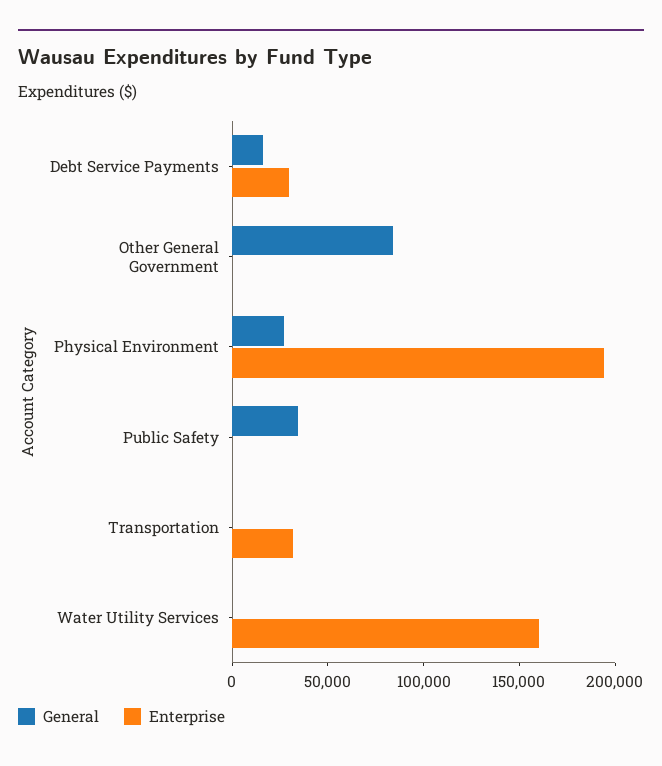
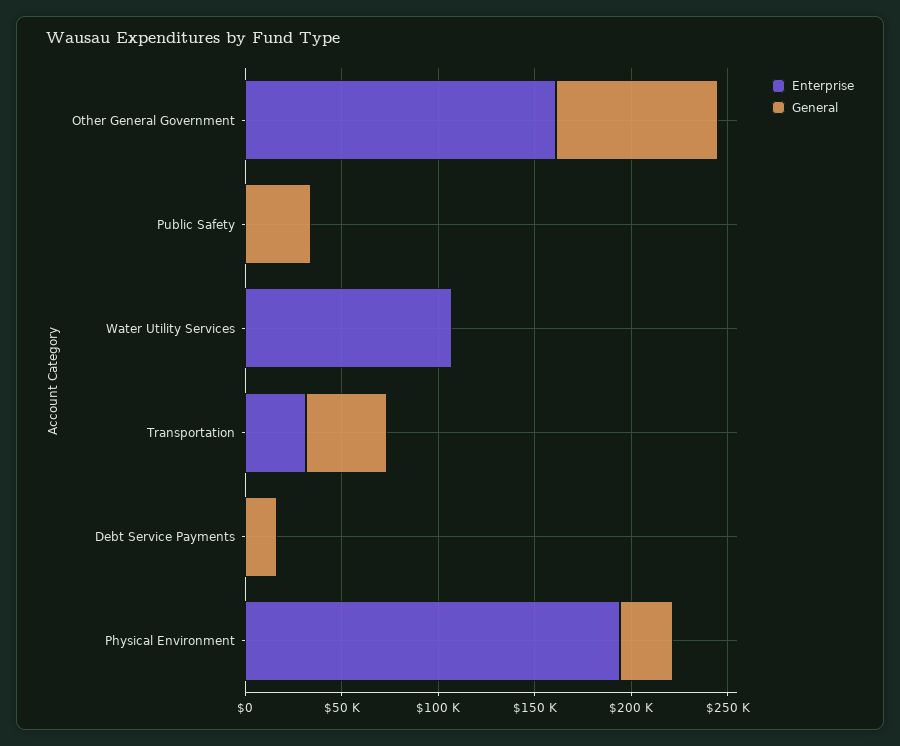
Enterprise, Debt Service Payments: 30000 -> 0
Enterprise, Other General Government: 0 -> 160000
General, Transportation: 0 -> 40000
Enterprise, Water Utility Services: 160000 -> 110000

